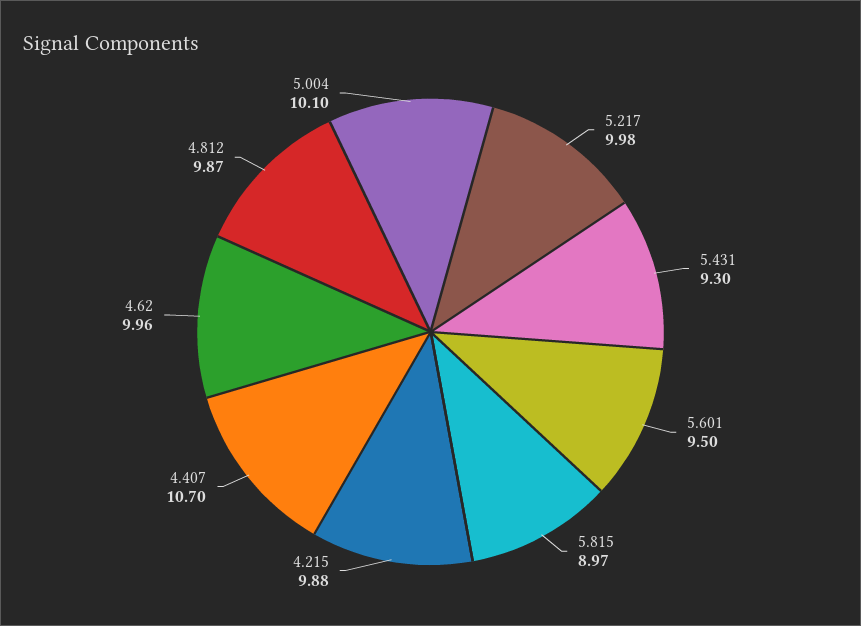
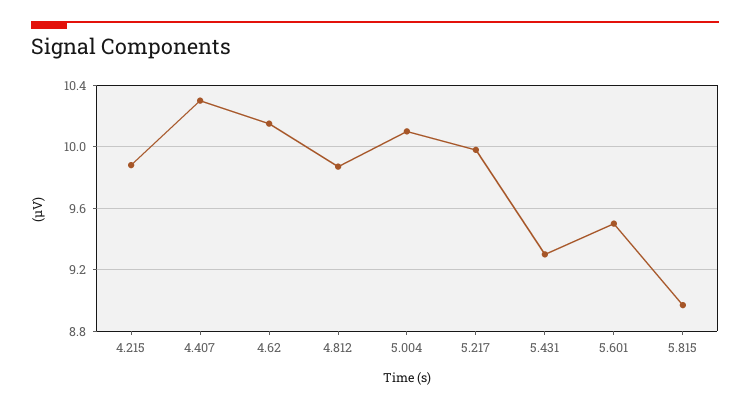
4.407: 10.7 -> 10.3
4.62: 9.96 -> 10.15

